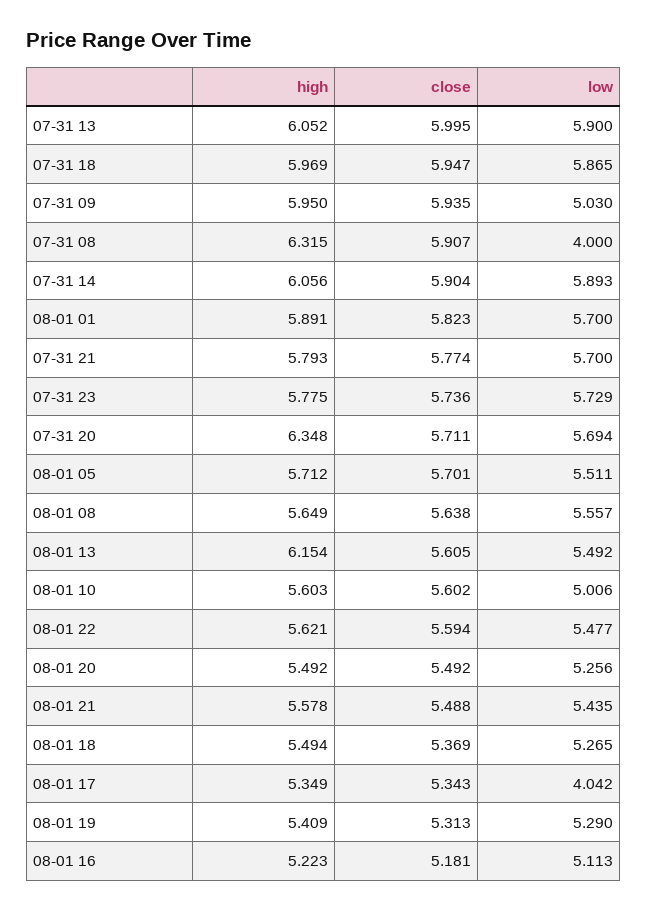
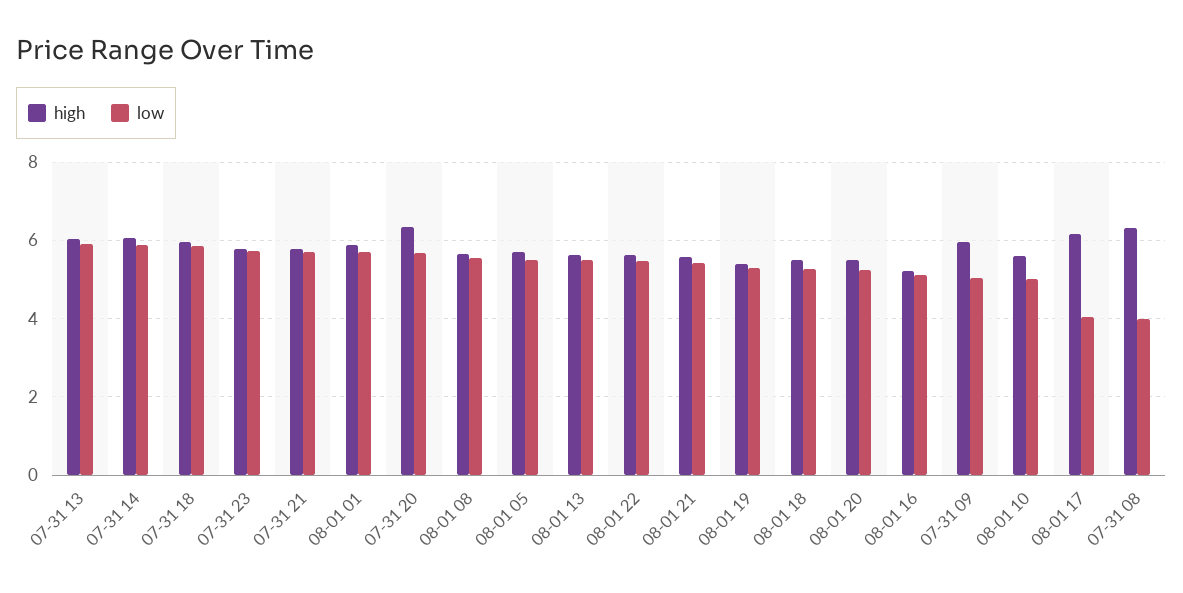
close, 07-31 13: 5.995 -> none
close, 07-31 18: 5.947 -> none
close, 07-31 09: 5.935 -> none
close, 07-31 08: 5.907 -> none
close, 07-31 14: 5.904 -> none
close, 08-01 01: 5.823 -> none
close, 07-31 21: 5.774 -> none
close, 07-31 23: 5.736 -> none
close, 07-31 20: 5.711 -> none
close, 08-01 05: 5.701 -> none
close, 08-01 08: 5.638 -> none
high, 08-01 13: 6.154 -> 5.6
close, 08-01 13: 5.605 -> none
close, 08-01 10: 5.602 -> none
close, 08-01 22: 5.594 -> none
close, 08-01 20: 5.492 -> none
close, 08-01 21: 5.488 -> none
close, 08-01 18: 5.369 -> none
high, 08-01 17: 5.349 -> 6.2
close, 08-01 17: 5.343 -> none
close, 08-01 19: 5.313 -> none
close, 08-01 16: 5.181 -> none

